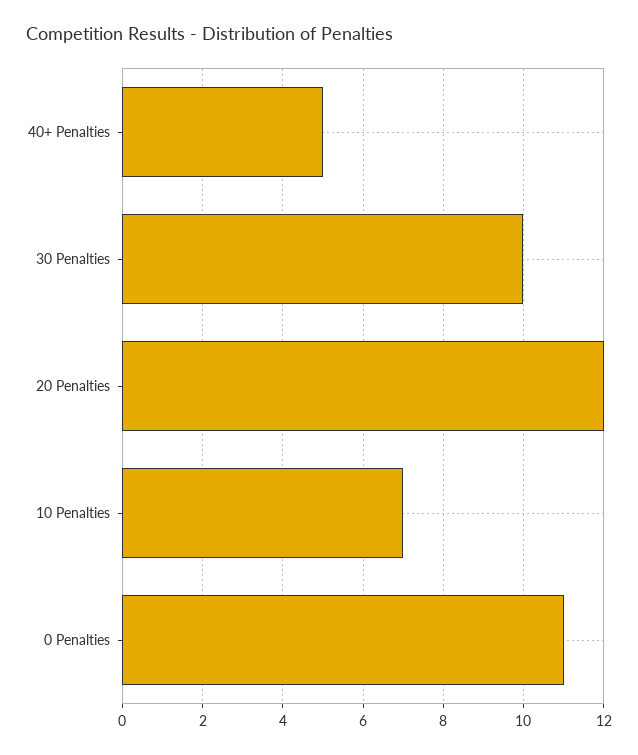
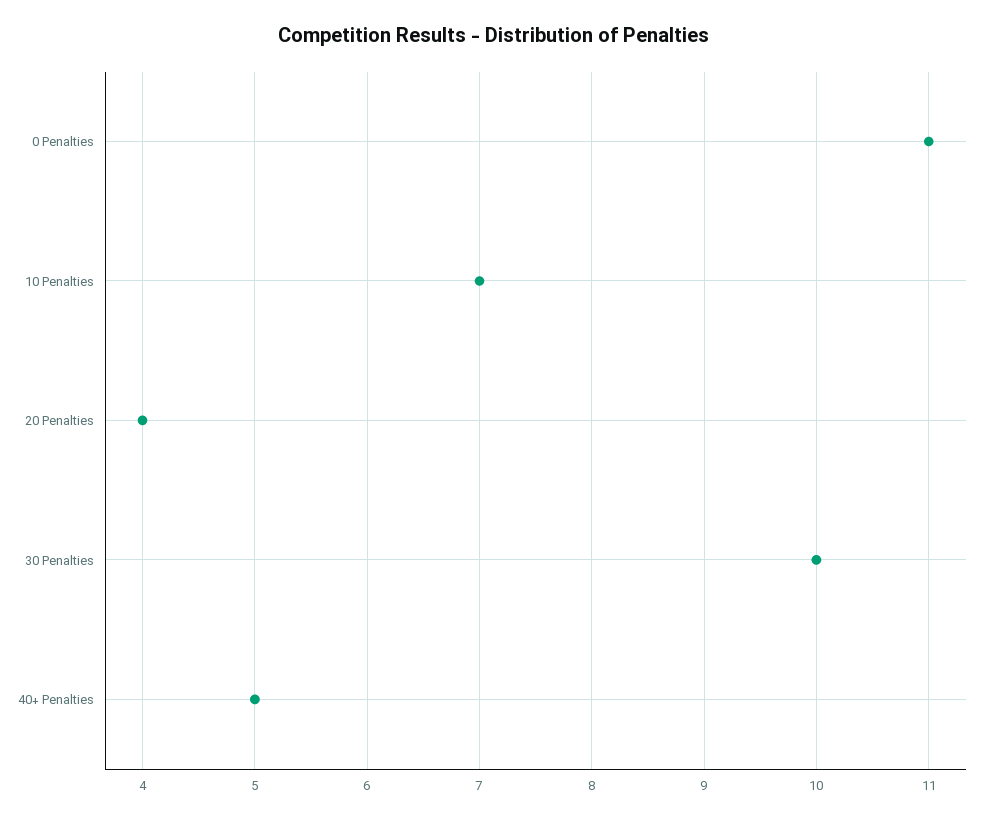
20 Penalties: 12 -> 4

